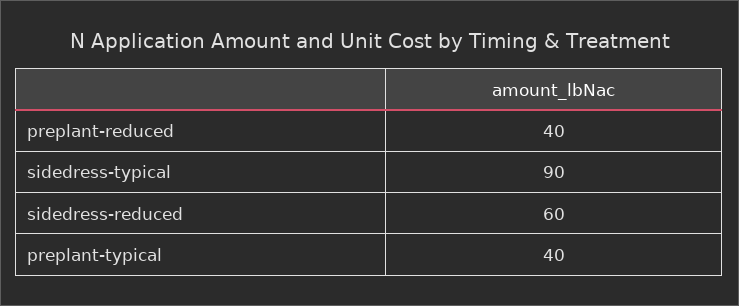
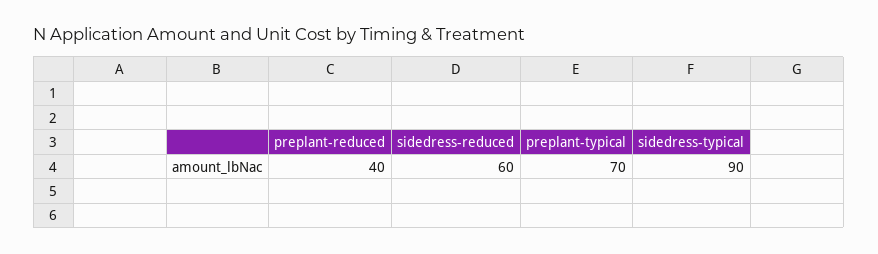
preplant-typical: 40 -> 70

